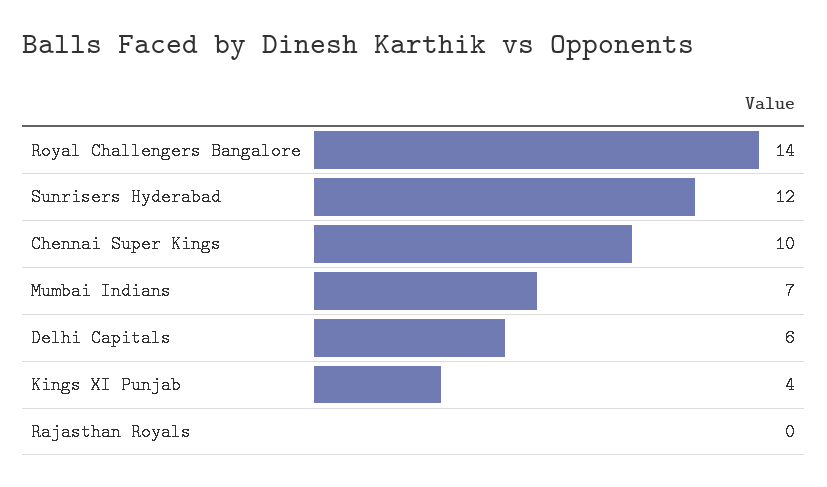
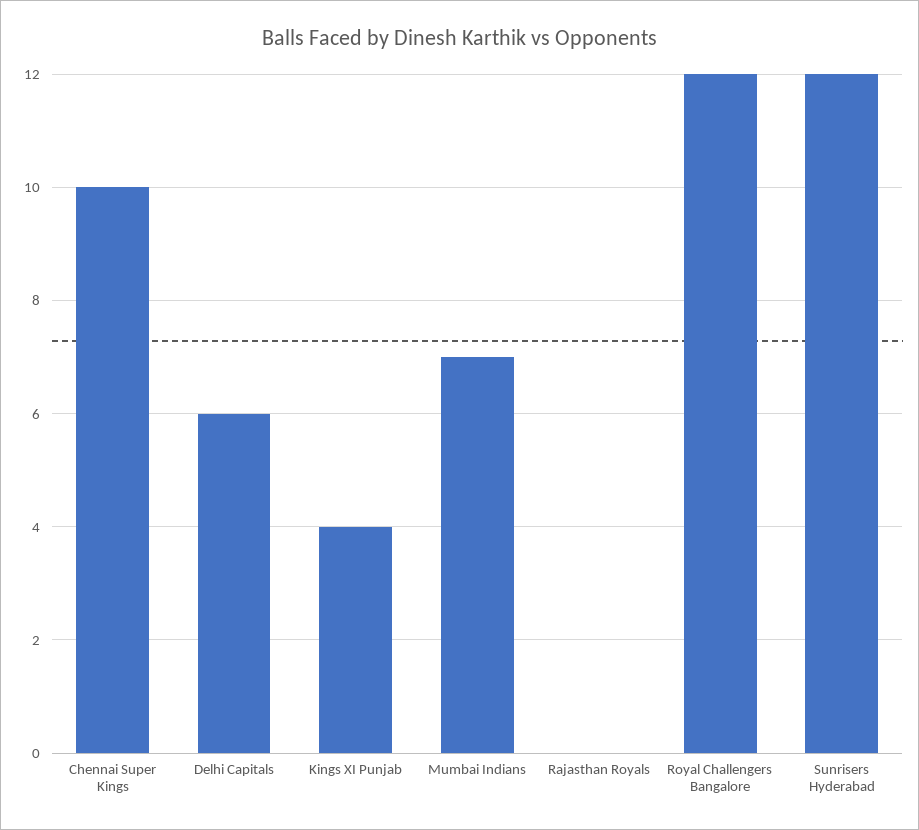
Royal Challengers Bangalore: 14 -> 12

